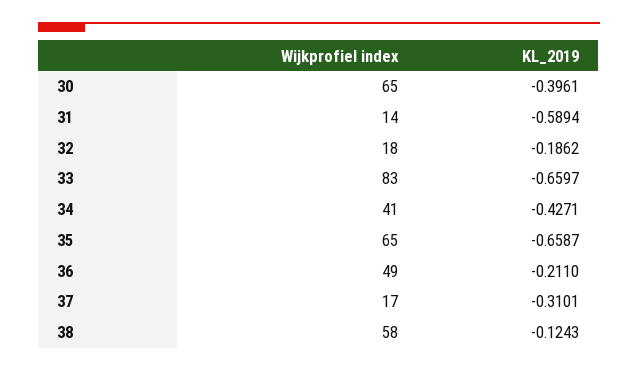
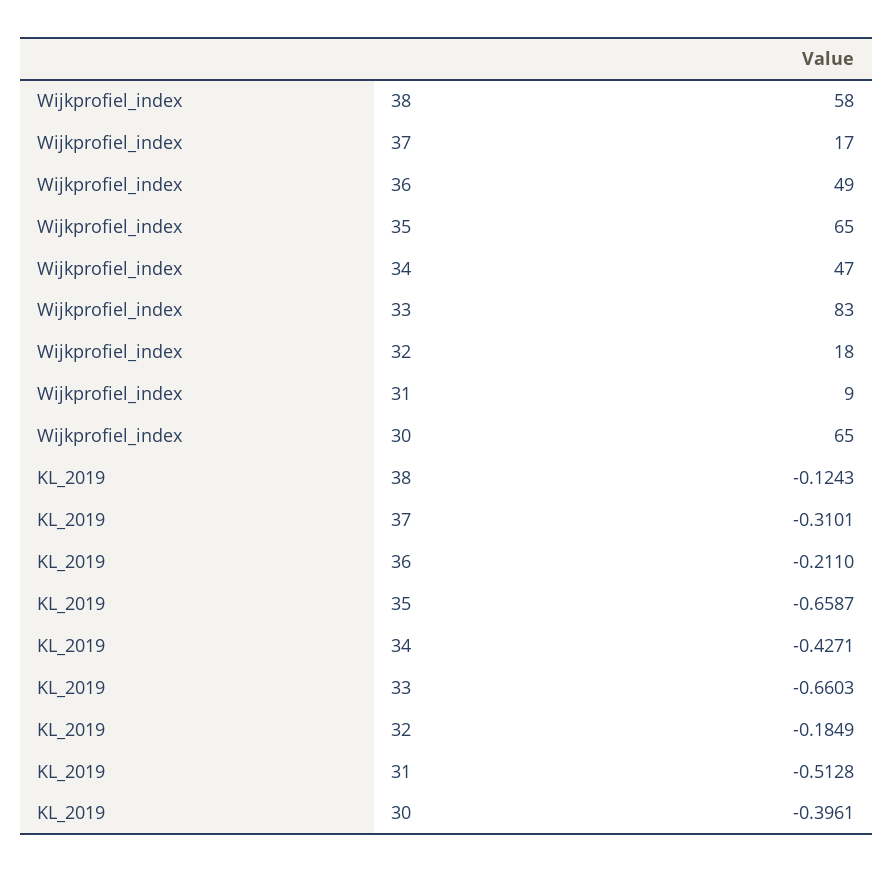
Wijkprofiel index, 31: 14 -> 9
KL_2019, 31: -0.5894 -> -0.5128
KL_2019, 32: -0.1862 -> -0.1849
KL_2019, 33: -0.6597 -> -0.6603
Wijkprofiel index, 34: 41 -> 47

